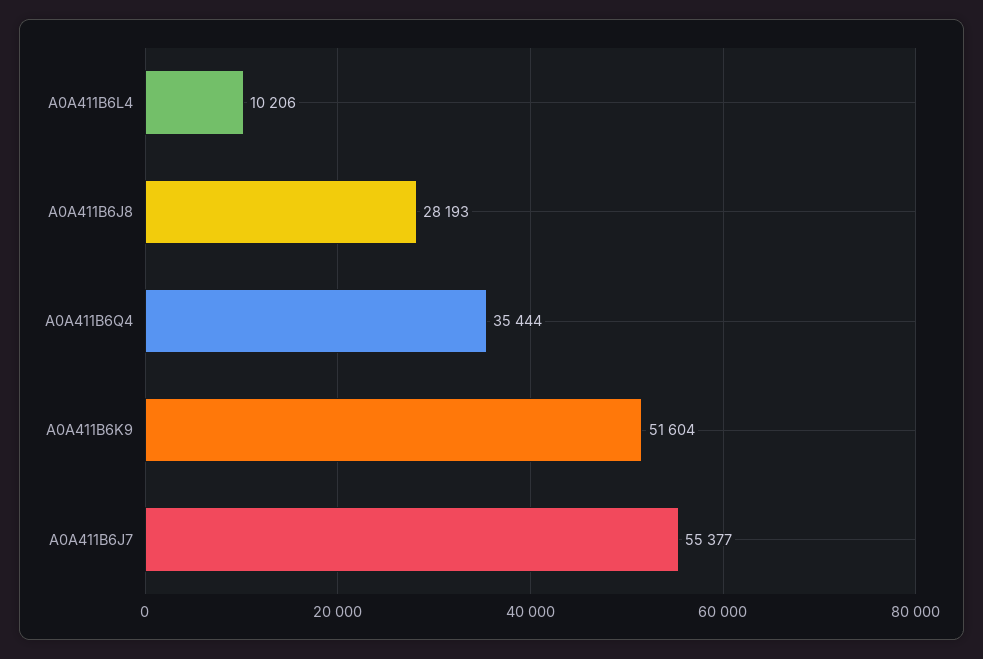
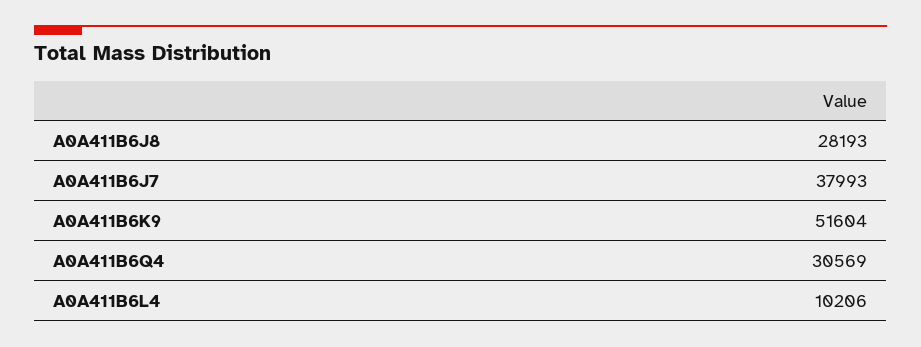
A0A411B6Q4: 35444 -> 30569
A0A411B6J7: 55377 -> 37993

